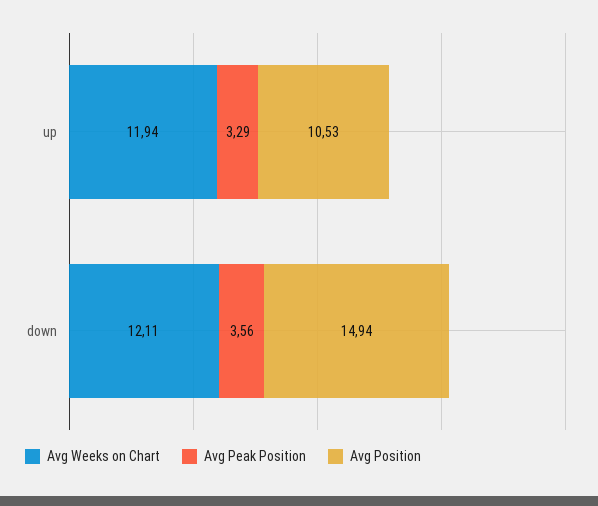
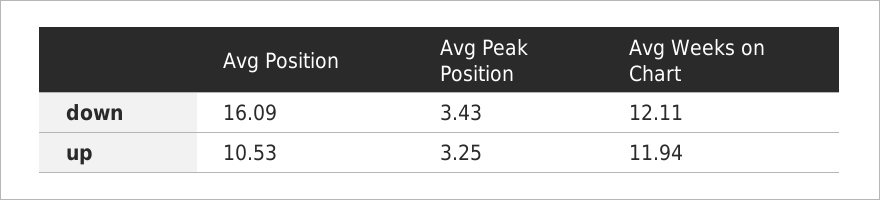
Avg Peak Position, up: 3.29 -> 3.25
Avg Peak Position, down: 3.56 -> 3.43
Avg Position, down: 14.94 -> 16.09

